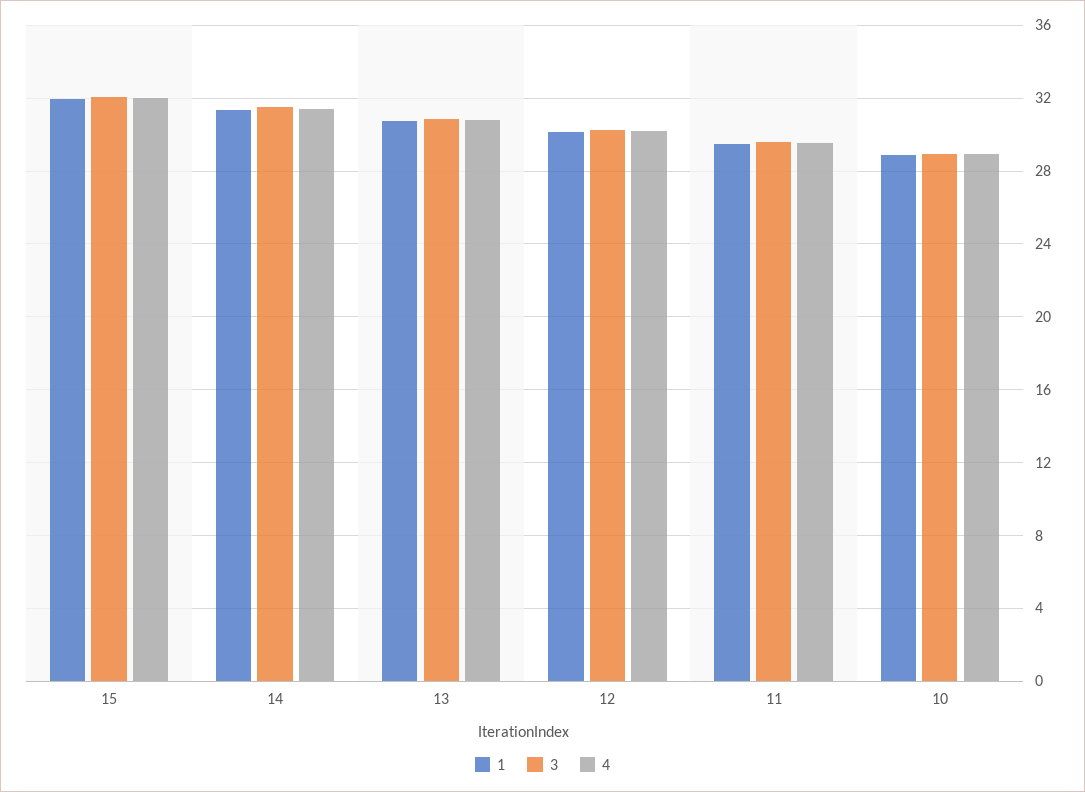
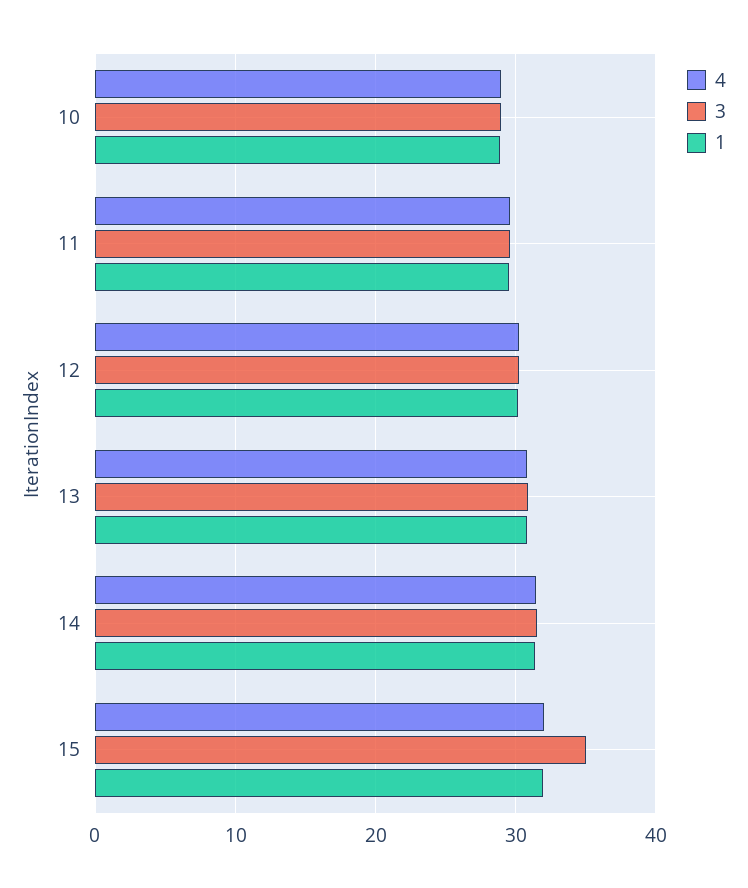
3, 15: 32 -> 35

